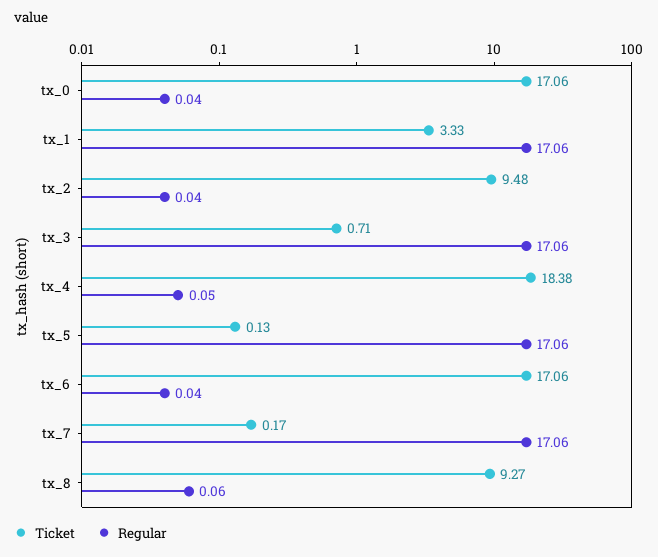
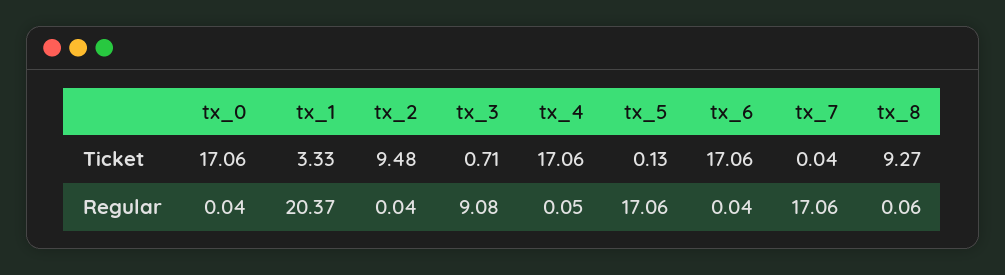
Regular, tx_1: 17.06 -> 20.37
Regular, tx_3: 17.06 -> 9.08
Ticket, tx_4: 18.38 -> 17.06
Ticket, tx_7: 0.17 -> 0.04

